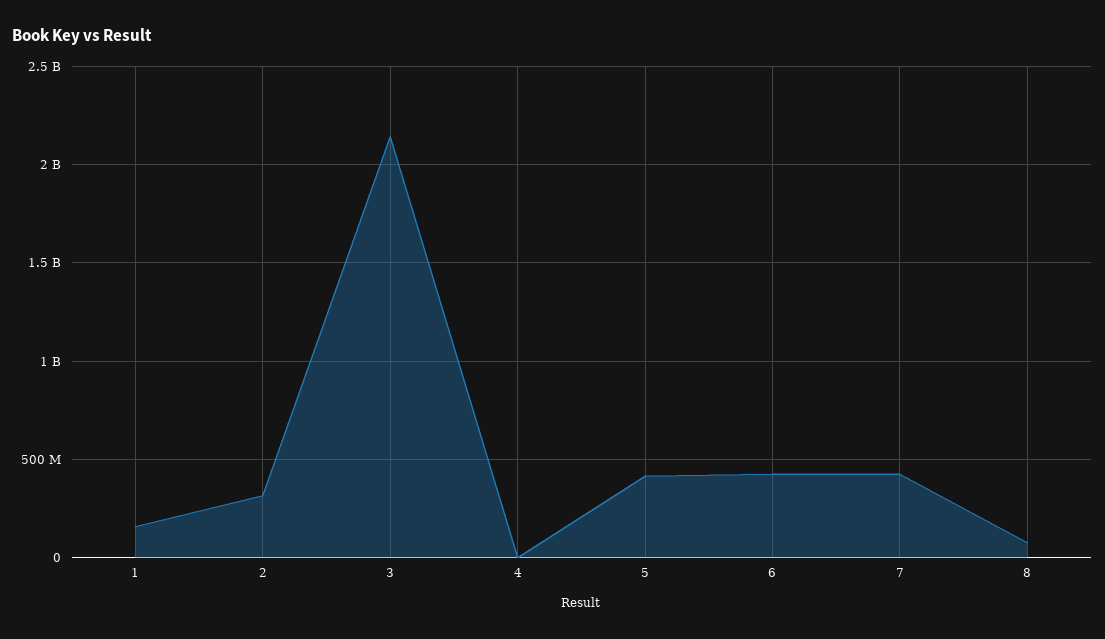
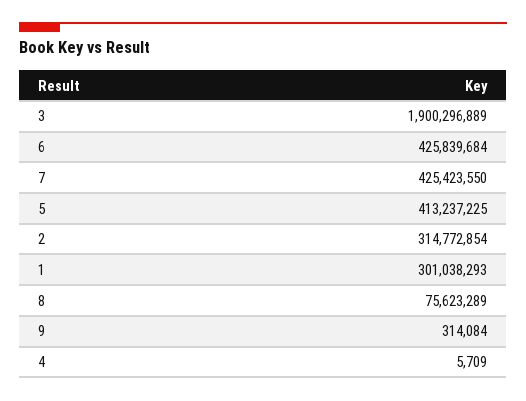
1: 150000000 -> 301038293
3: 2150000000 -> 1900296889
9: none -> 314084

